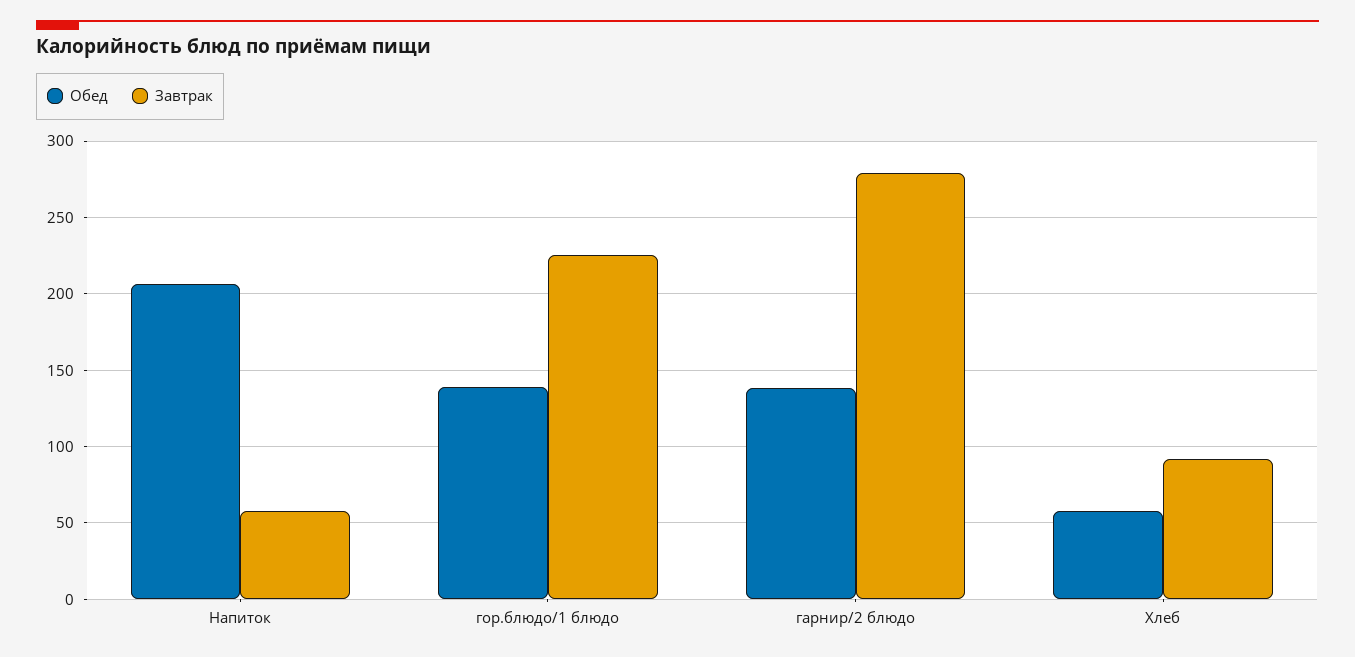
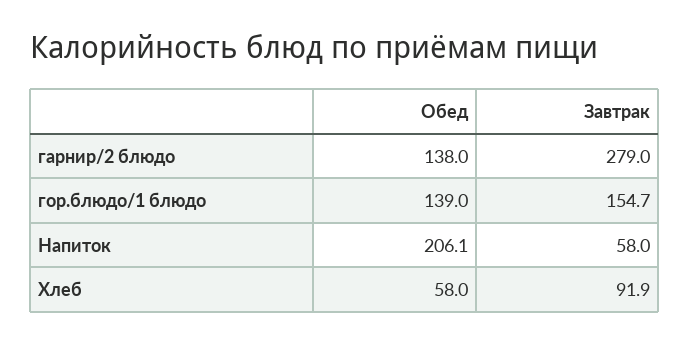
Завтрак, гор.блюдо/1 блюдо: 225 -> 154.7

